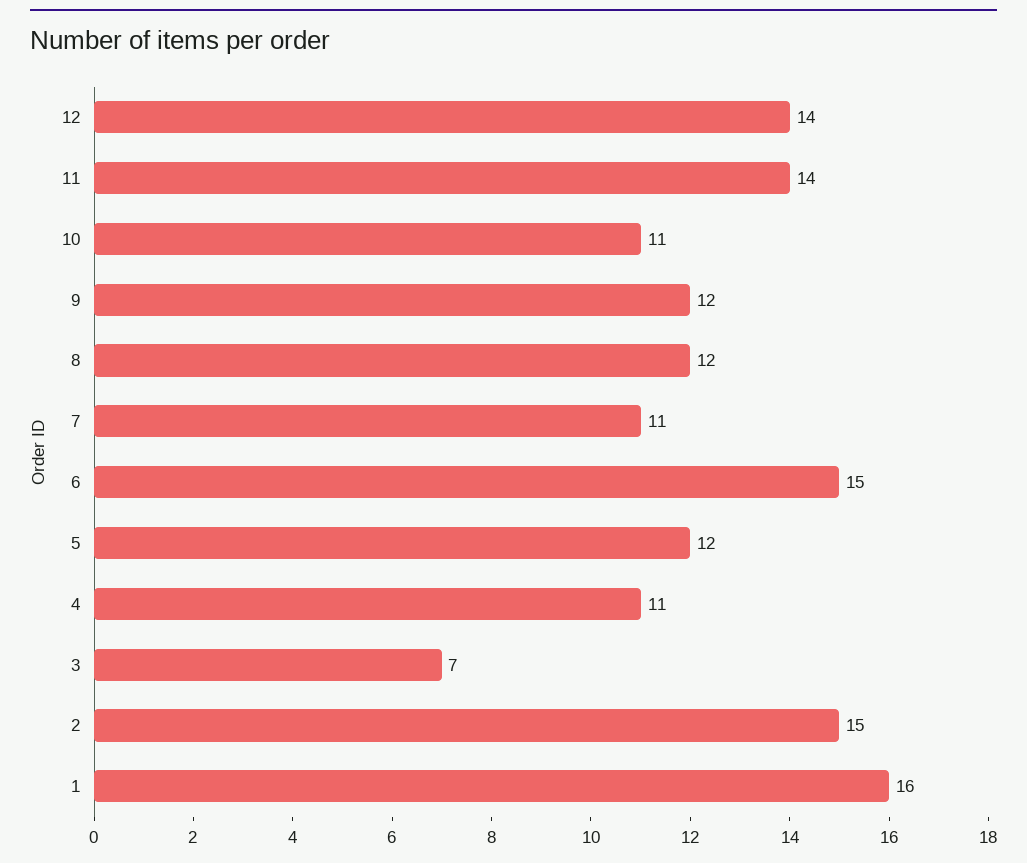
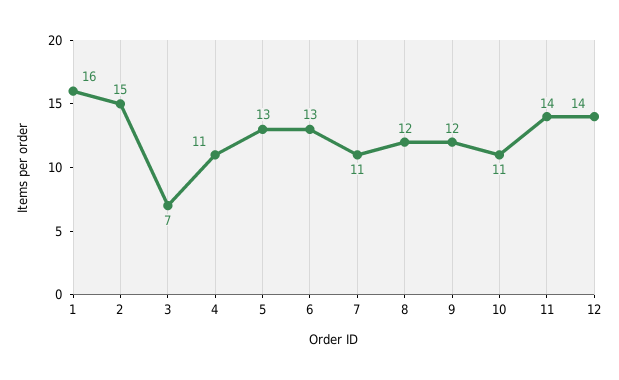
6: 15 -> 13
5: 12 -> 13

